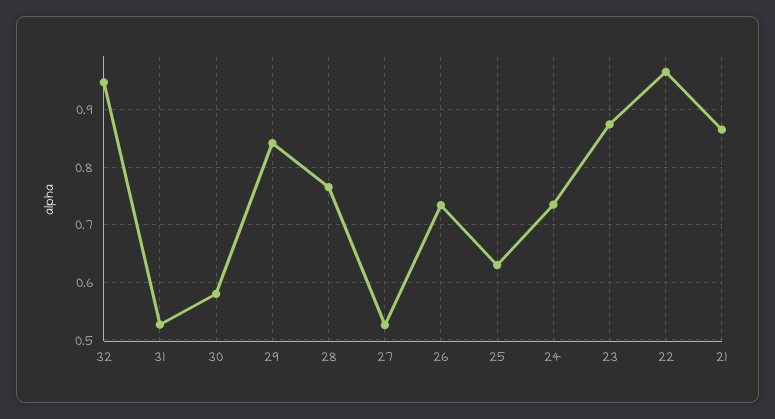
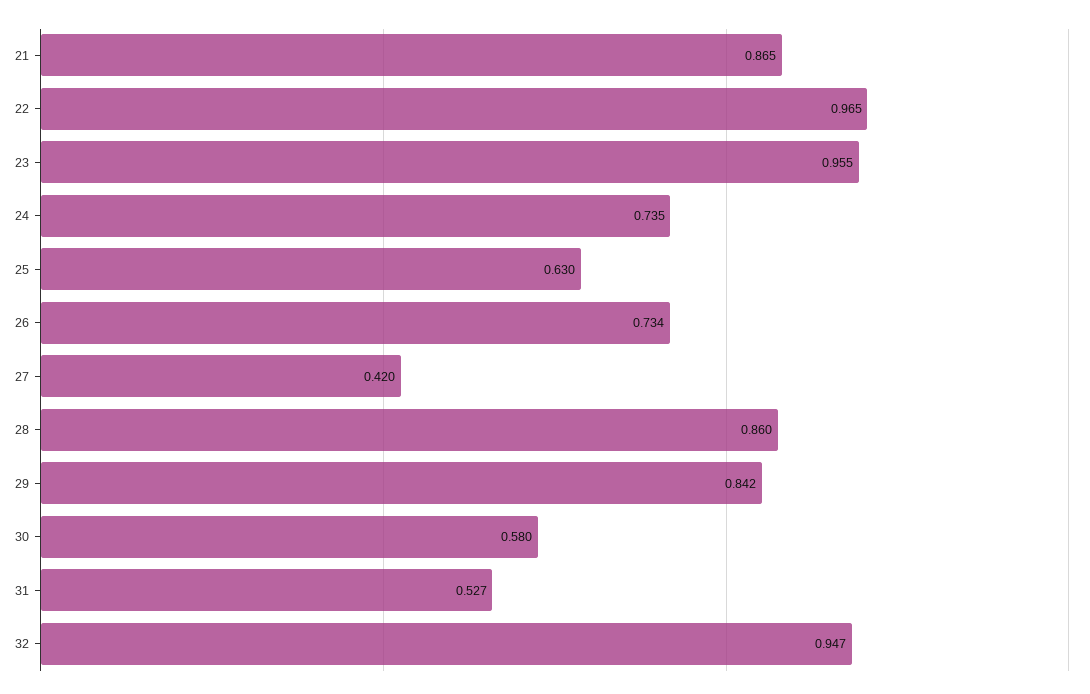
28: 0.76 -> 0.86
27: 0.52 -> 0.42
23: 0.88 -> 0.955

